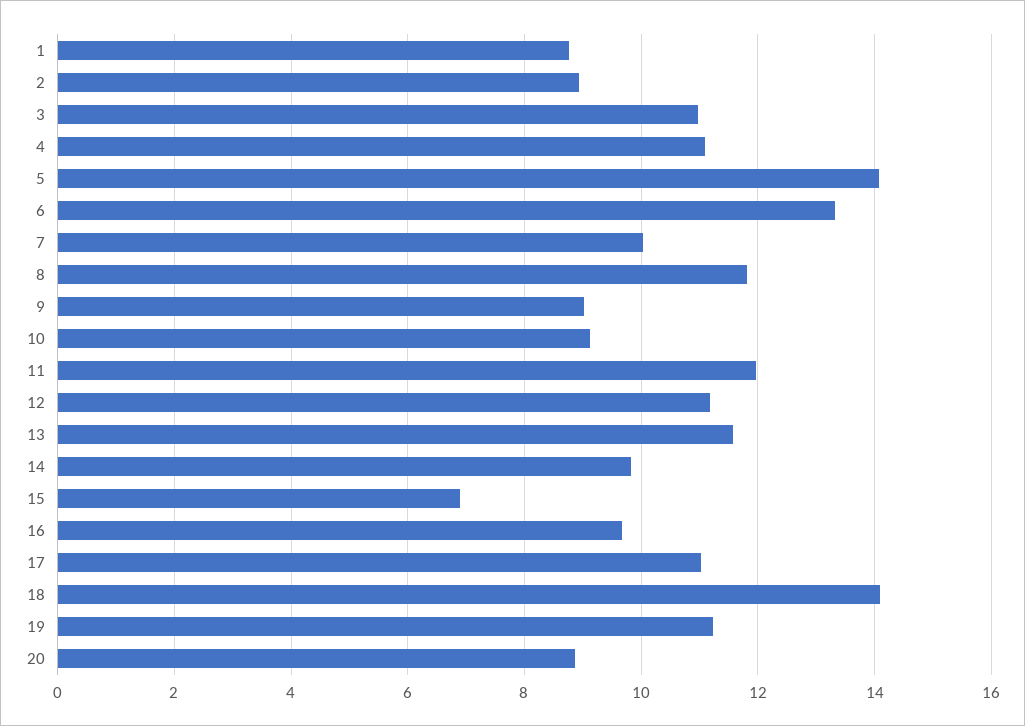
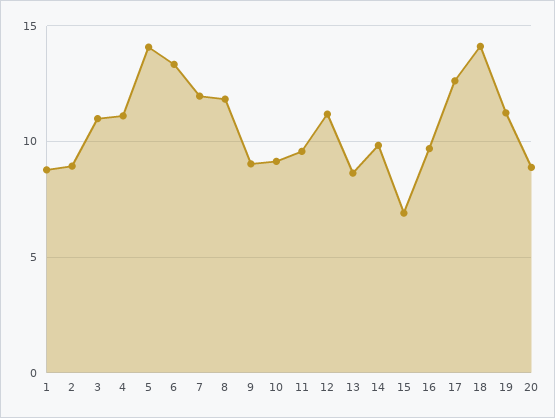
7: 10 -> 12
11: 12 -> 9.5
13: 11.6 -> 8.5
17: 11 -> 12.5

